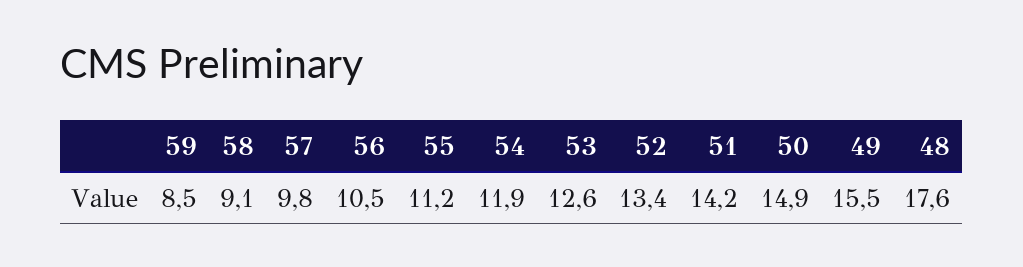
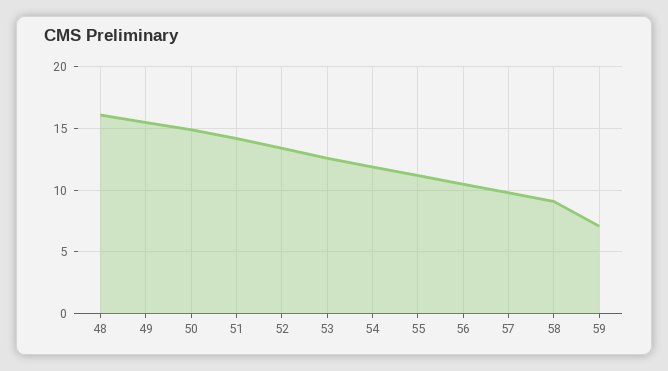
59: 8.5 -> 7
48: 17.6 -> 16

